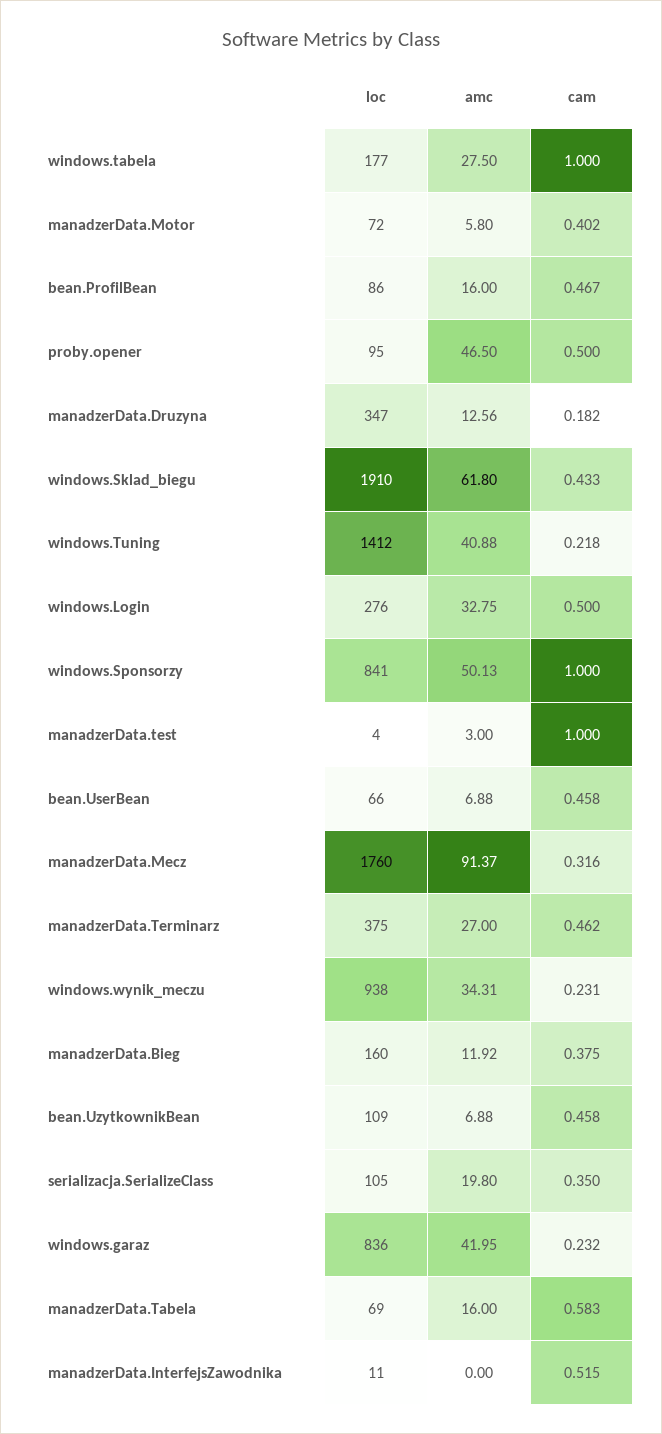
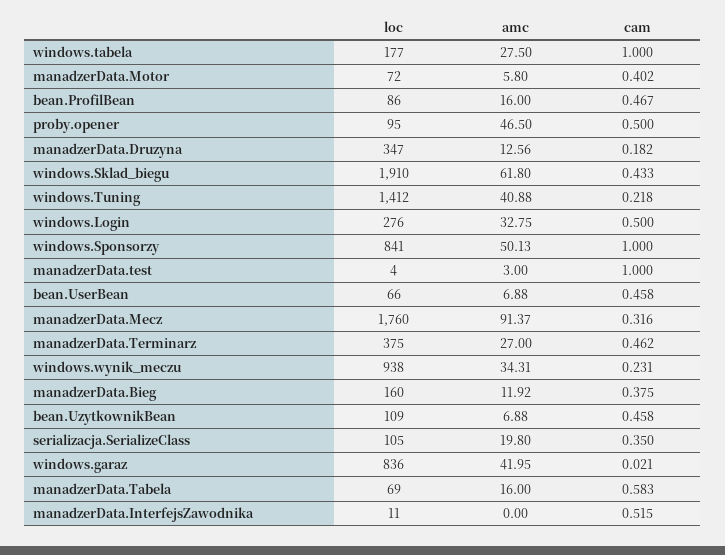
cam, windows.garaz: 0.232 -> 0.021

